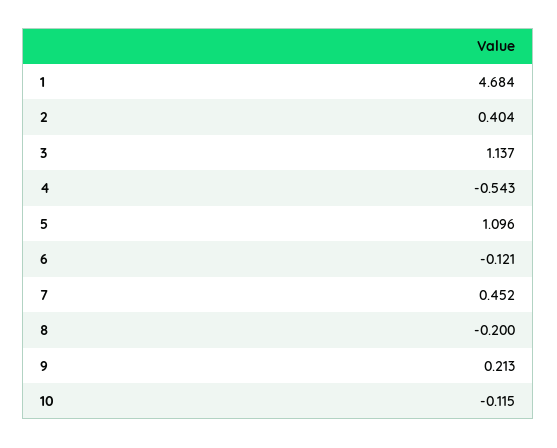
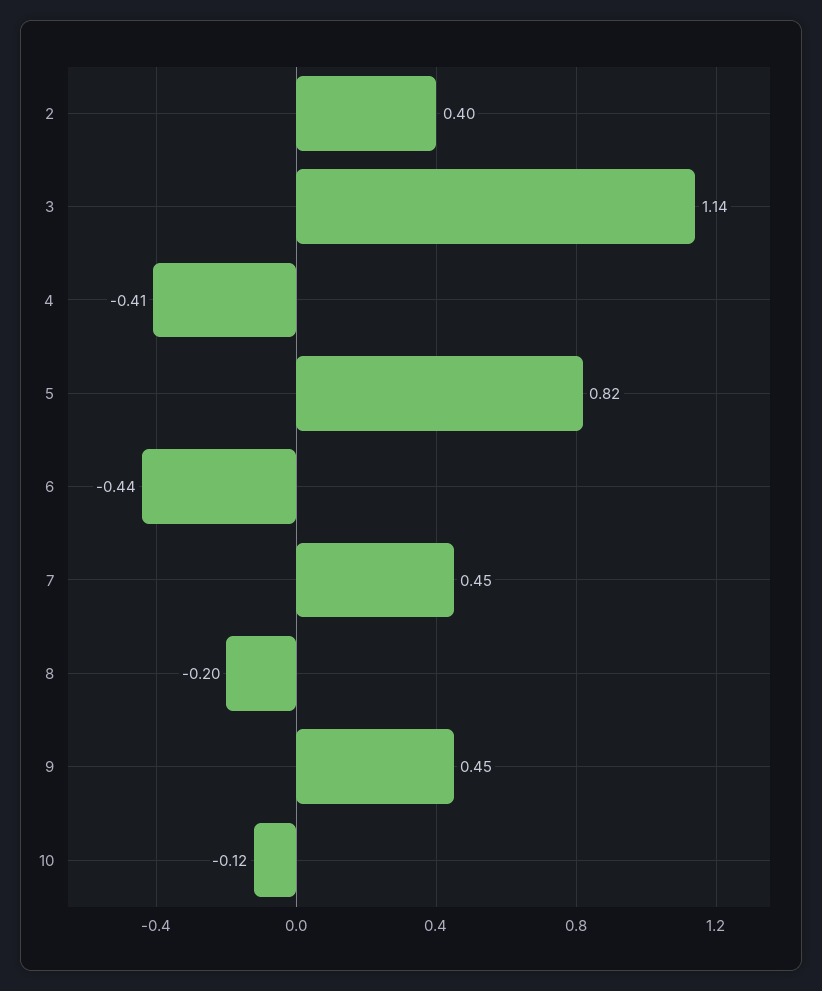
1: 4.684 -> none
4: -0.543 -> -0.41
5: 1.096 -> 0.82
6: -0.121 -> -0.44
9: 0.213 -> 0.45

